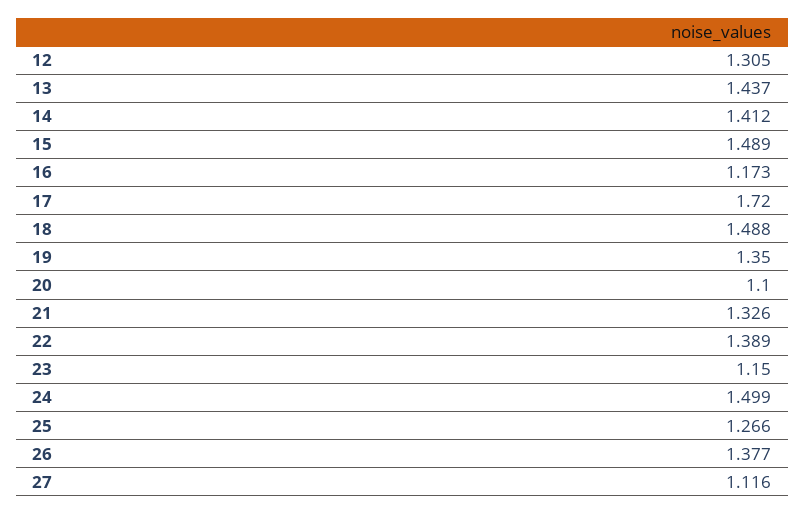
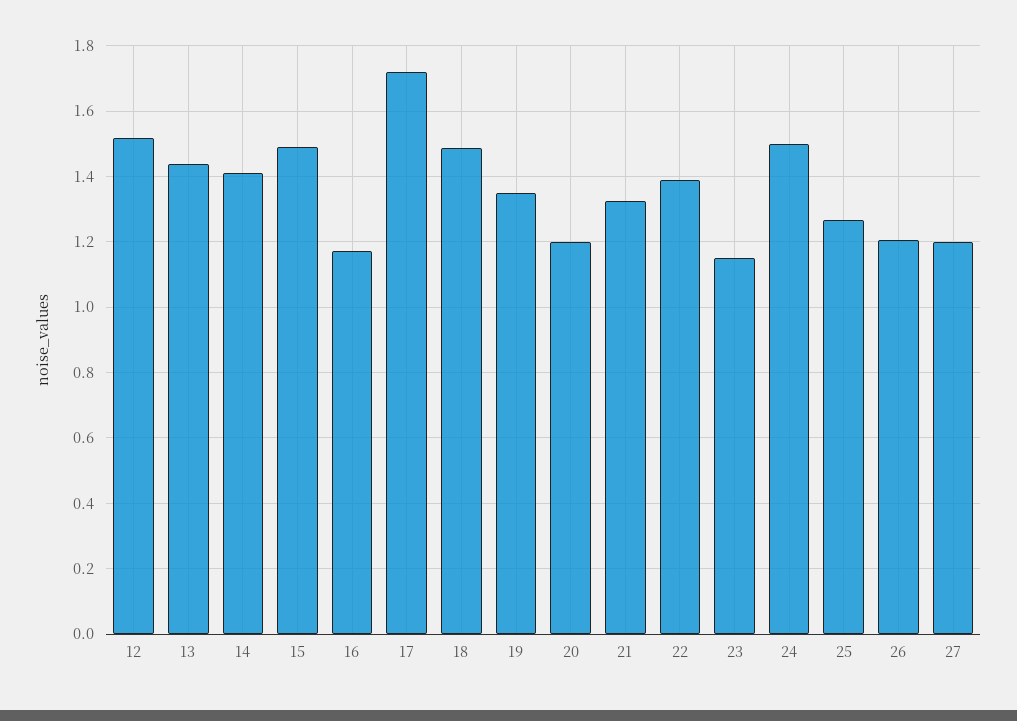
12: 1.305 -> 1.52
20: 1.1 -> 1.2
26: 1.377 -> 1.2
27: 1.116 -> 1.2

